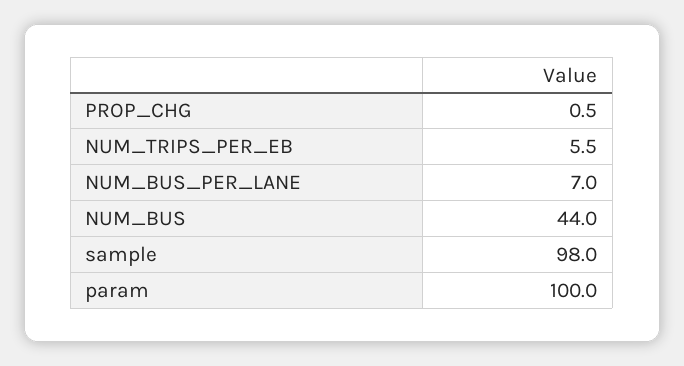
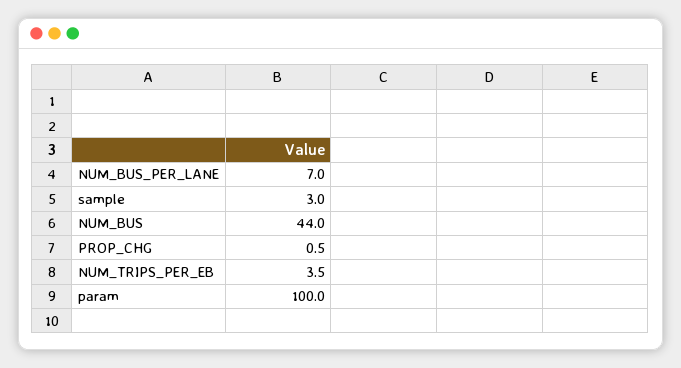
NUM_TRIPS_PER_EB: 5.5 -> 3.5
sample: 98 -> 3

